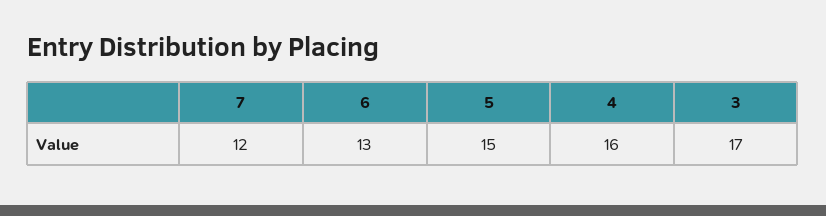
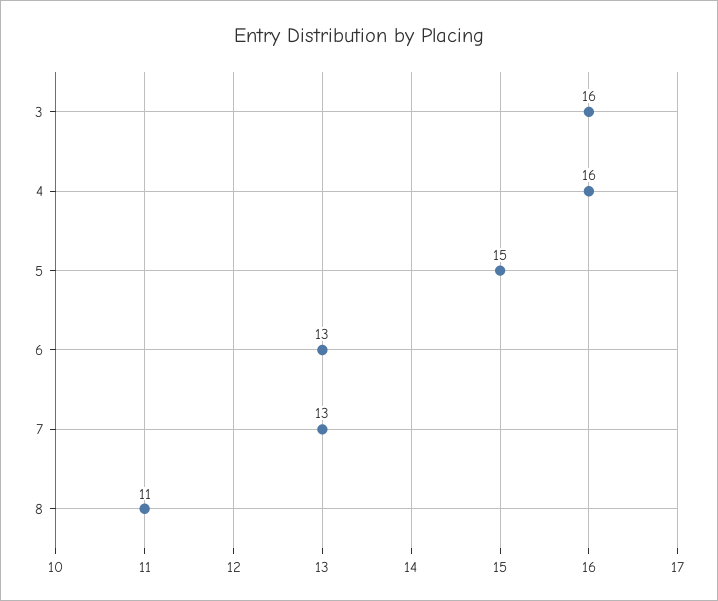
7: 12 -> 13
3: 17 -> 16
8: none -> 11

